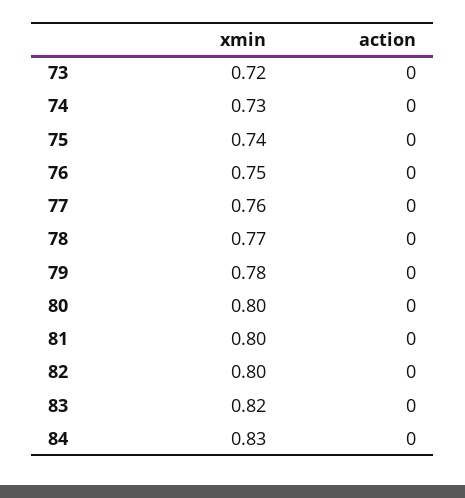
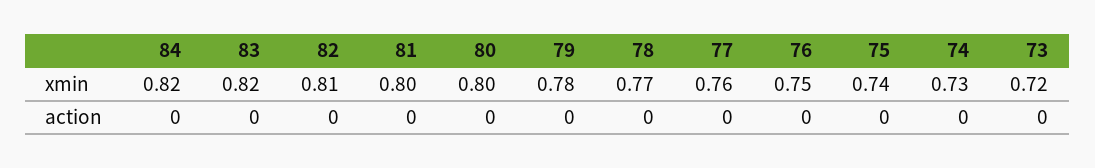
xmin, 82: 0.8 -> 0.81
xmin, 84: 0.83 -> 0.82

